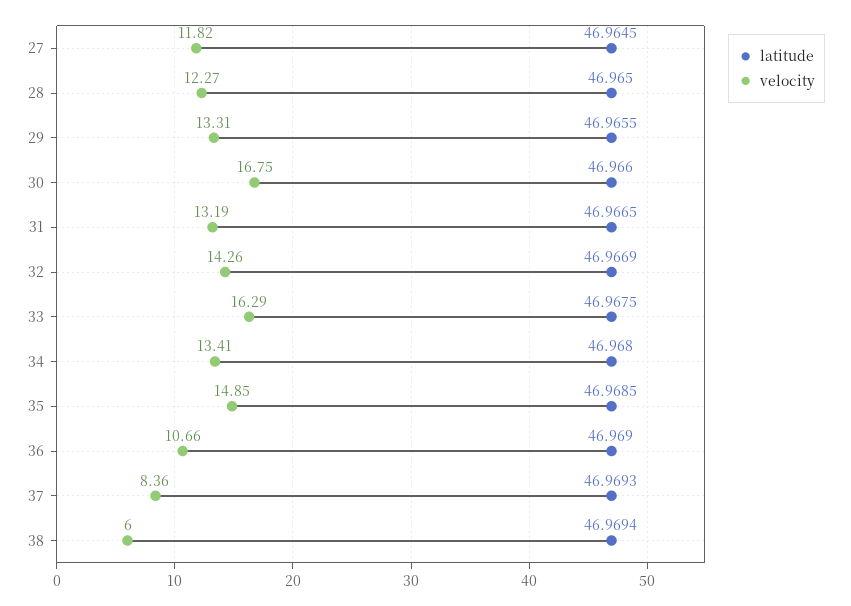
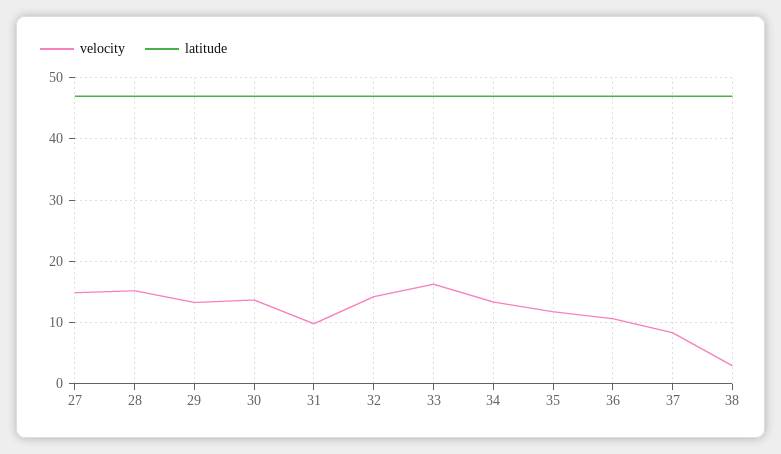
velocity, 27: 11.82 -> 15
velocity, 28: 12.27 -> 15
velocity, 30: 16.75 -> 14
velocity, 31: 13.19 -> 10
velocity, 35: 14.85 -> 12
velocity, 38: 6 -> 3

